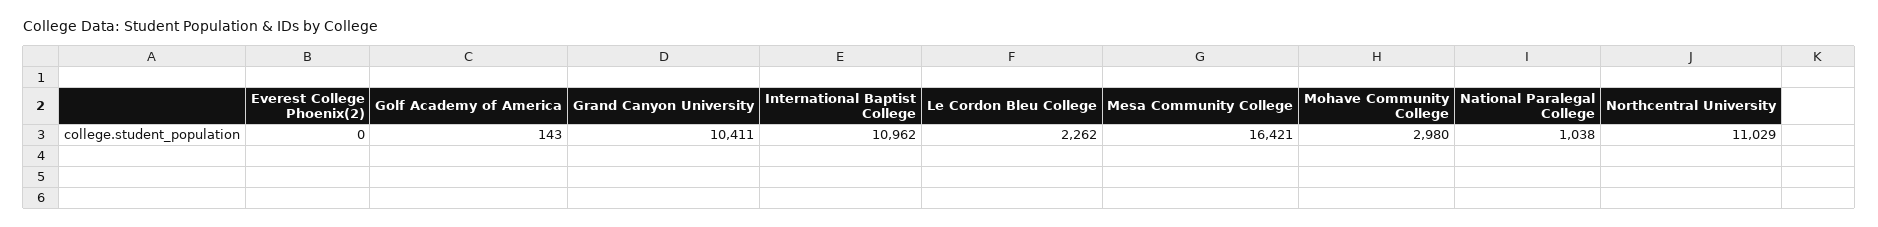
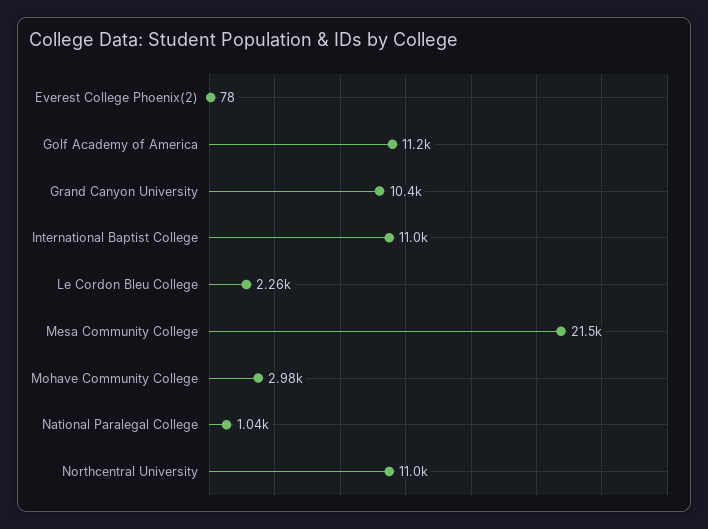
Everest College Phoenix(2): 0 -> 78
Golf Academy of America: 143 -> 11200
Mesa Community College: 16421 -> 21500

